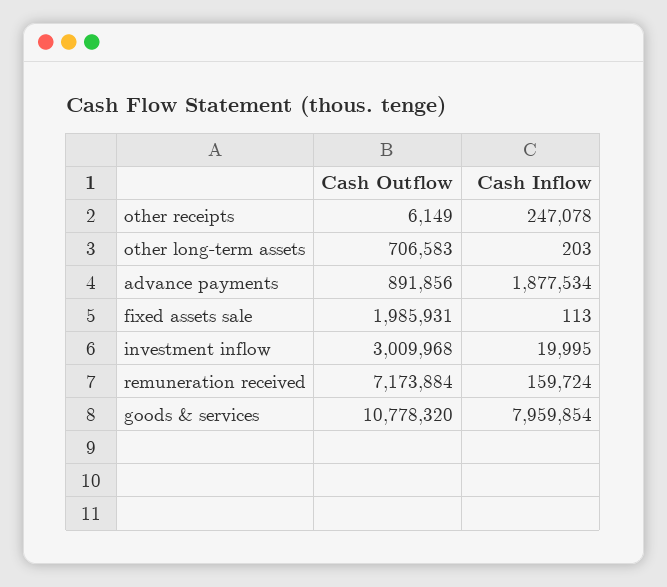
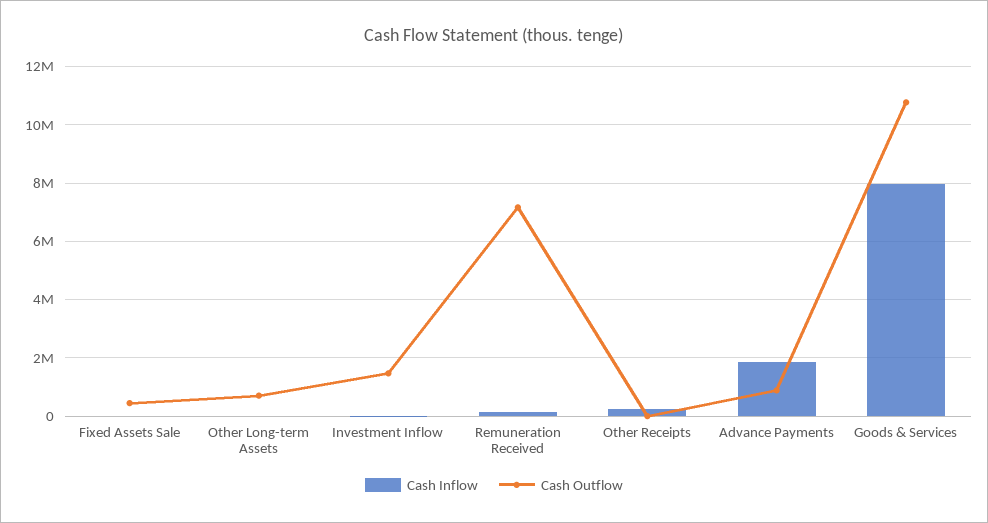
Cash Outflow, fixed assets sale: 1985931 -> 500000
Cash Outflow, investment inflow: 3009968 -> 1500000

